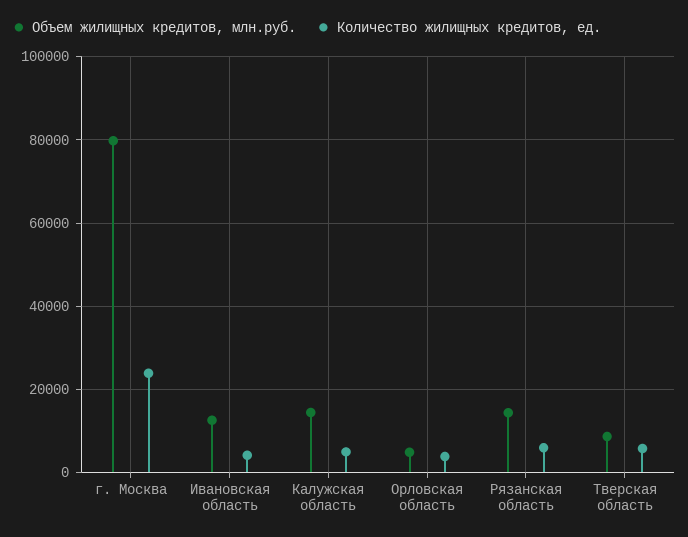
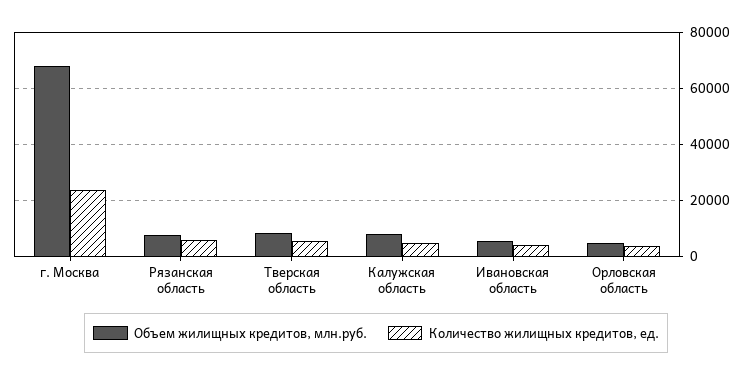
Объем жилищных кредитов, млн.руб., г. Москва: 80000 -> 67500
Объем жилищных кредитов, млн.руб., Ивановская область: 12000 -> 5000
Объем жилищных кредитов, млн.руб., Калужская область: 14000 -> 7500
Объем жилищных кредитов, млн.руб., Рязанская область: 14000 -> 7500

